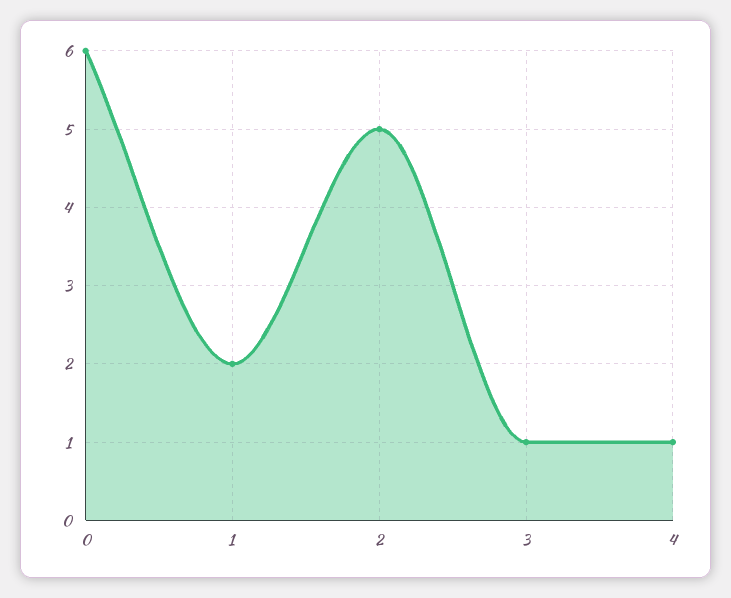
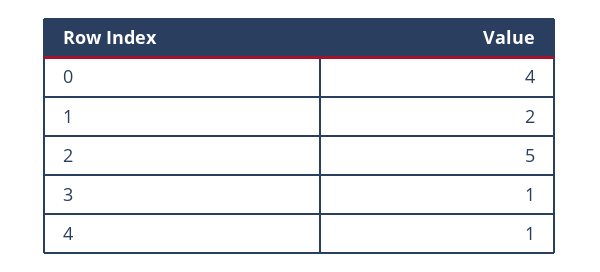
0: 6 -> 4

